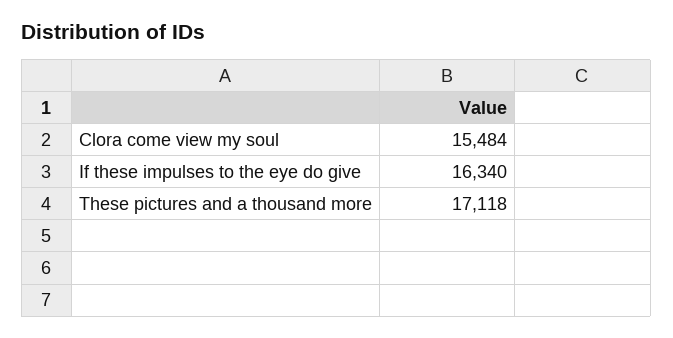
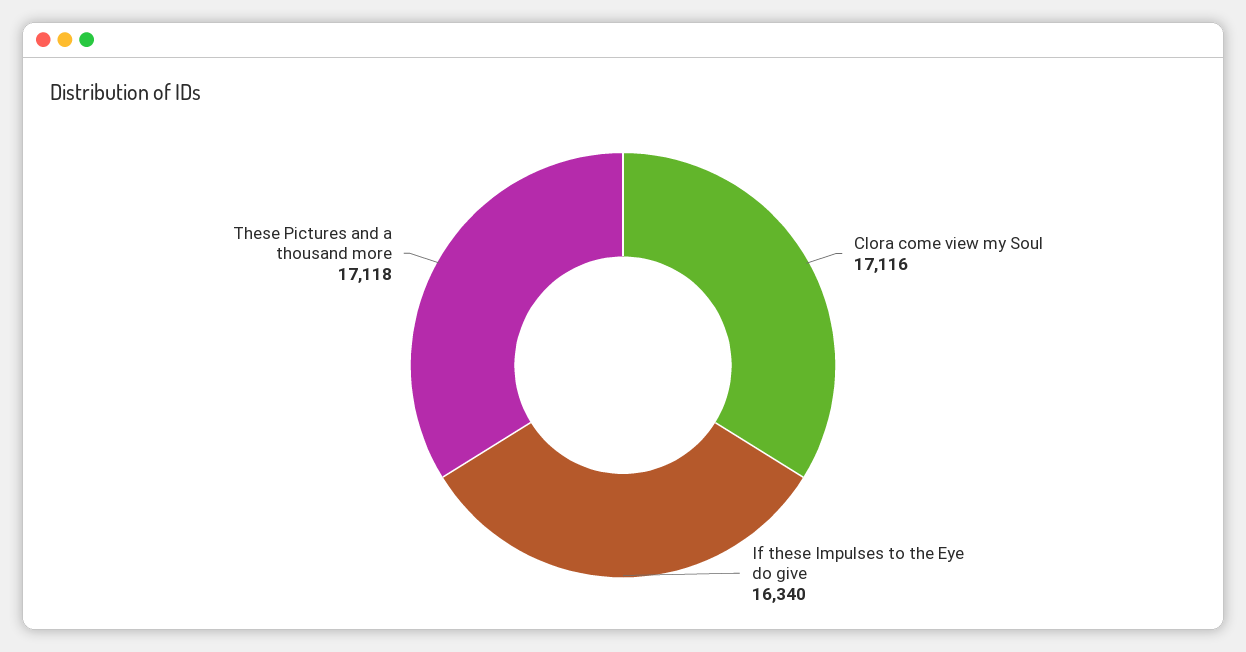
Clora come view my soul: 15484 -> 17116

